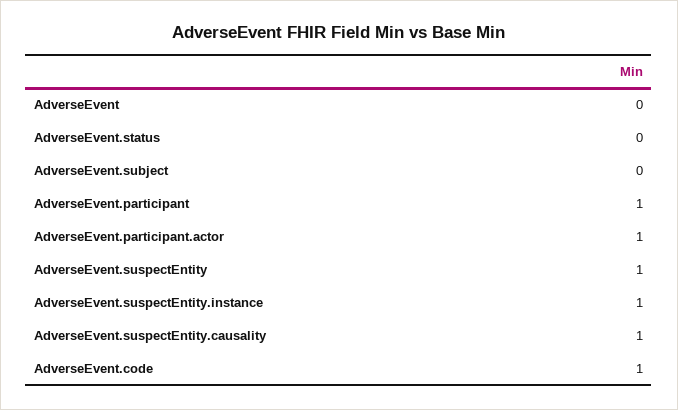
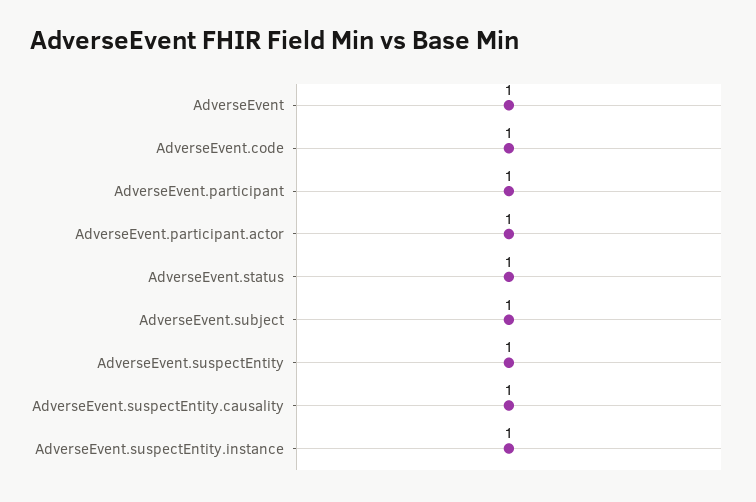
AdverseEvent: 0 -> 1
AdverseEvent.status: 0 -> 1
AdverseEvent.subject: 0 -> 1

